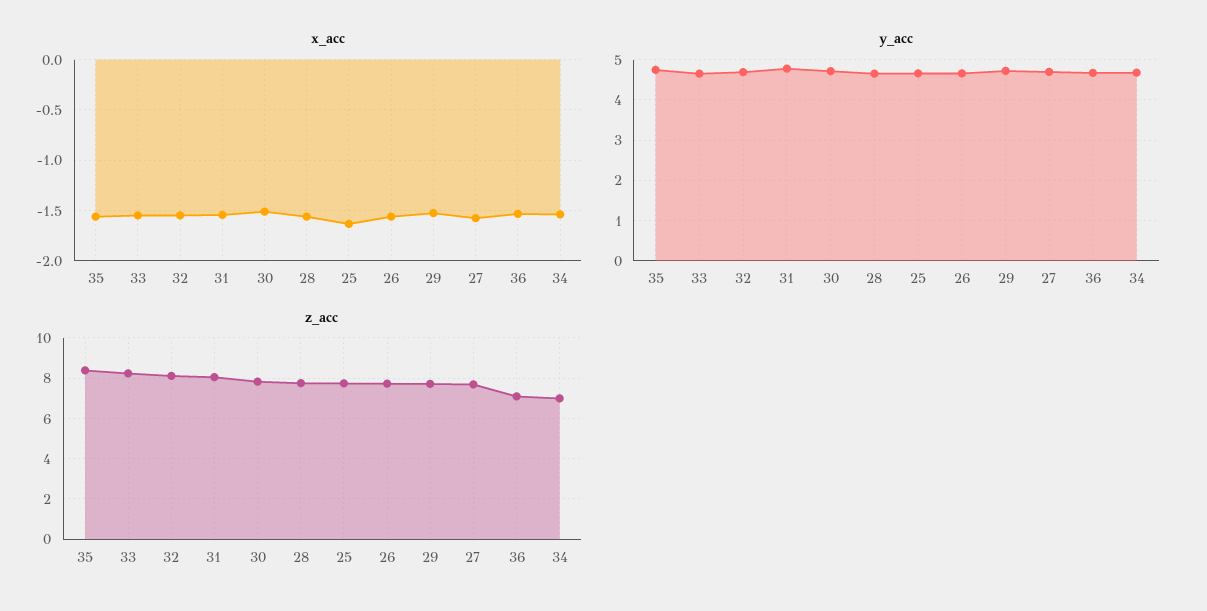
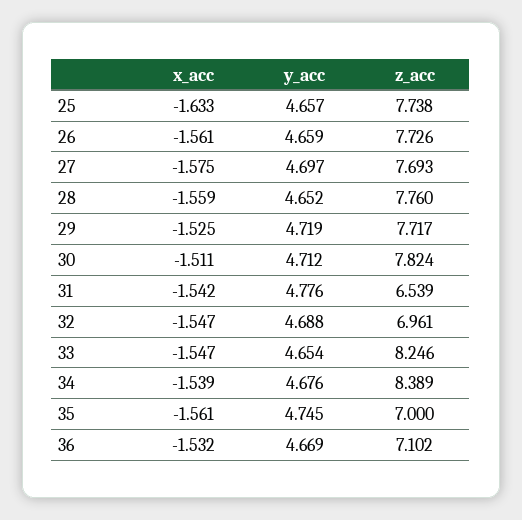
z_acc, 35: 8.5 -> 7
z_acc, 32: 8 -> 6.961
z_acc, 31: 8 -> 6.539
z_acc, 34: 7 -> 8.389

